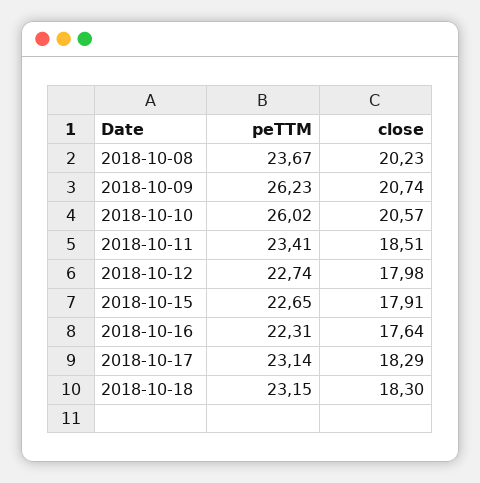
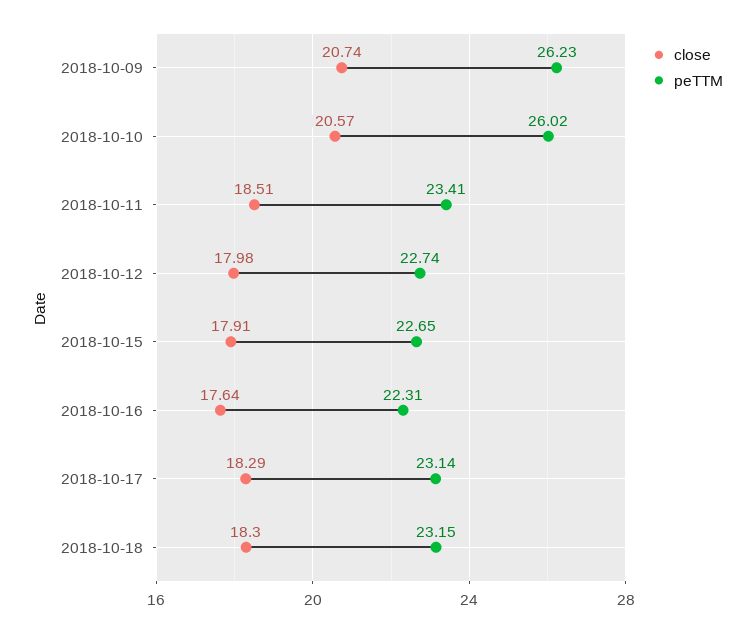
peTTM, 2018-10-08: 23.67 -> none
close, 2018-10-08: 20.23 -> none

